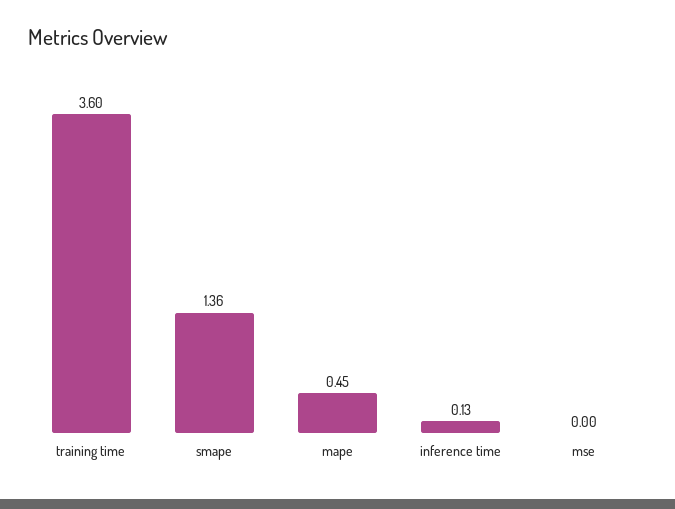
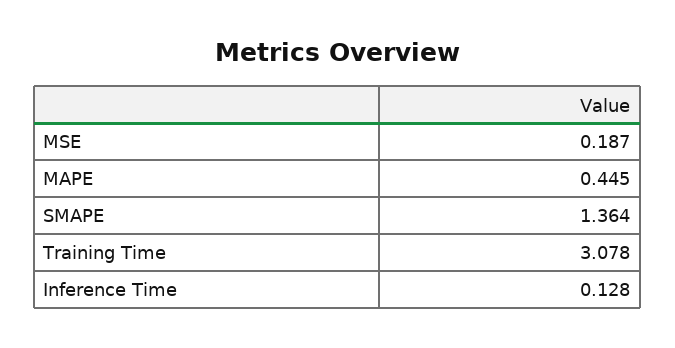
training time: 3.6 -> 3.078
mse: 0 -> 0.187

